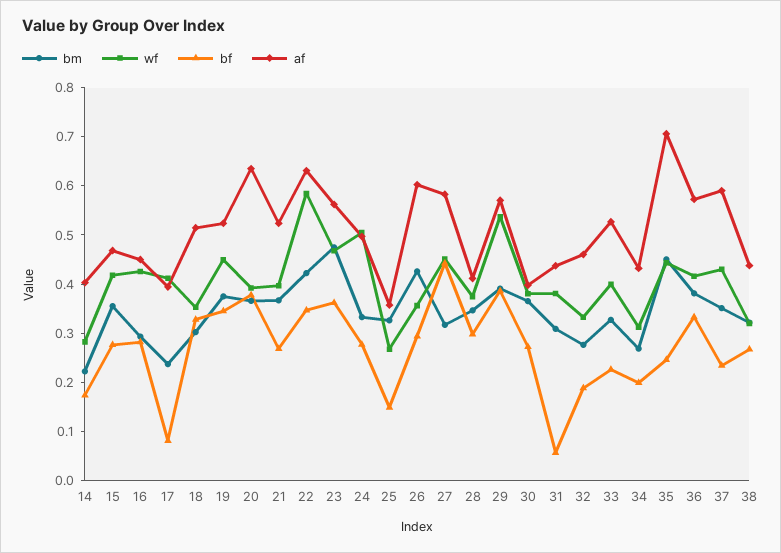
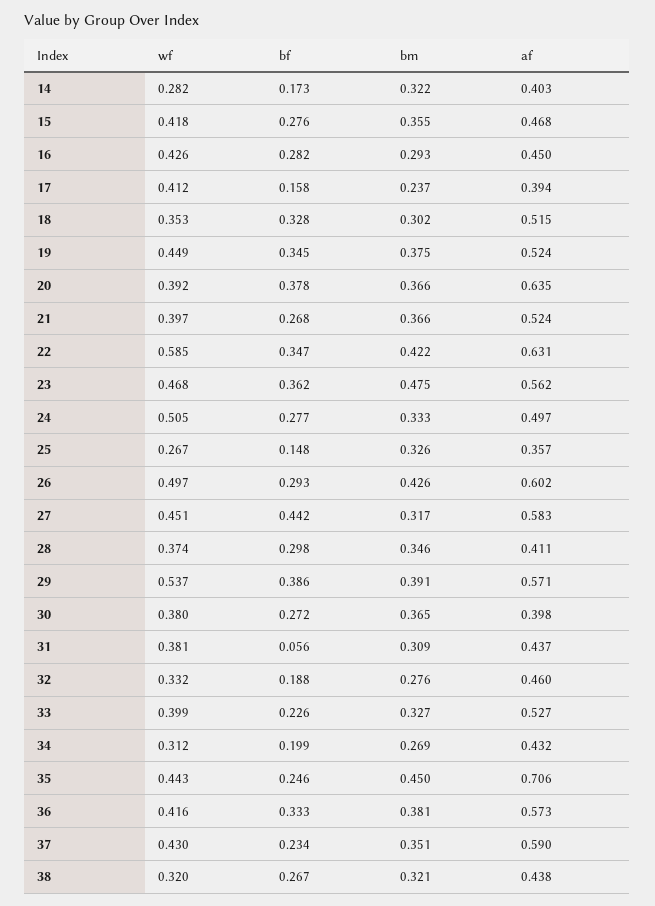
bm, 14: 0.22 -> 0.322
bf, 17: 0.08 -> 0.158
wf, 26: 0.36 -> 0.497

